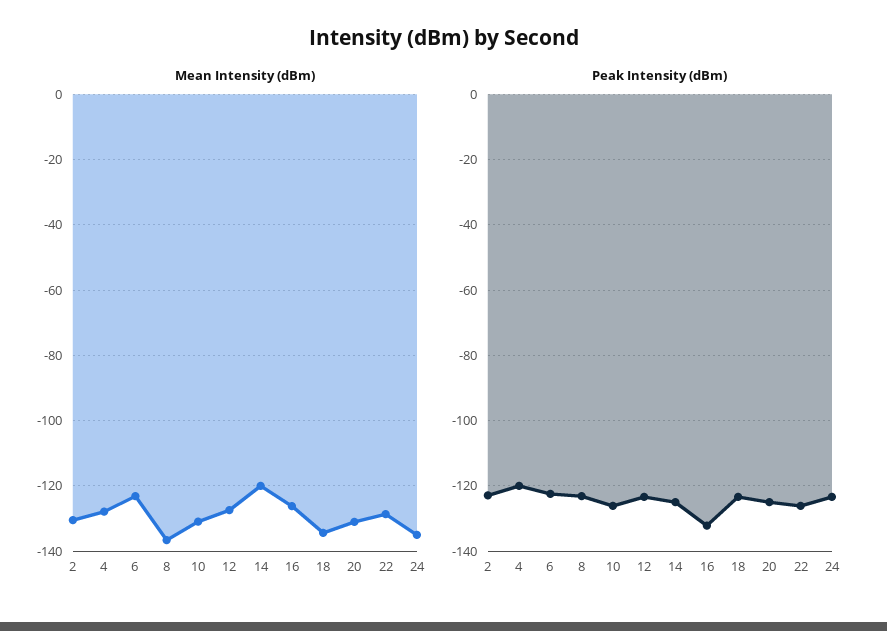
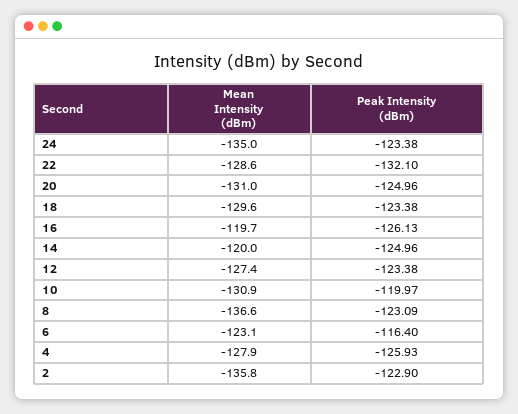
Mean Intensity (dBm), 2: -130 -> -135.8
Mean Intensity (dBm), 16: -126 -> -119.7
Mean Intensity (dBm), 18: -134 -> -129.6
Peak Intensity (dBm), 4: -120 -> -125.93
Peak Intensity (dBm), 6: -122 -> -116.4
Peak Intensity (dBm), 10: -126 -> -119.97
Peak Intensity (dBm), 16: -132 -> -126.13
Peak Intensity (dBm), 22: -126 -> -132.1

